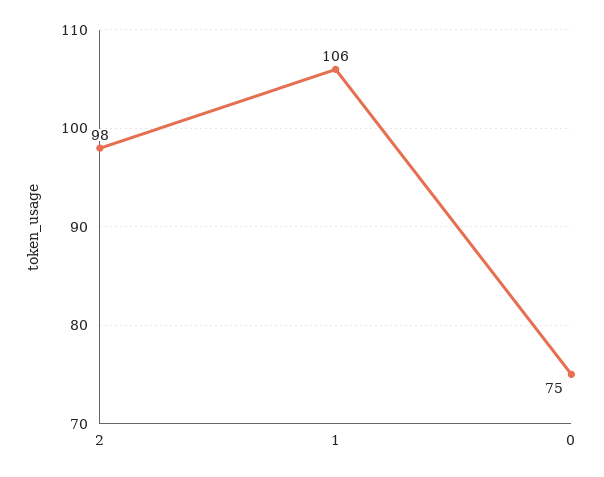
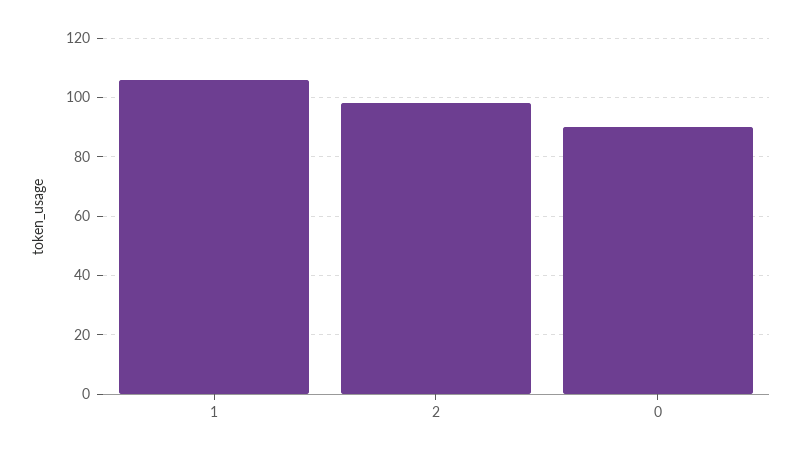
0: 75 -> 90

